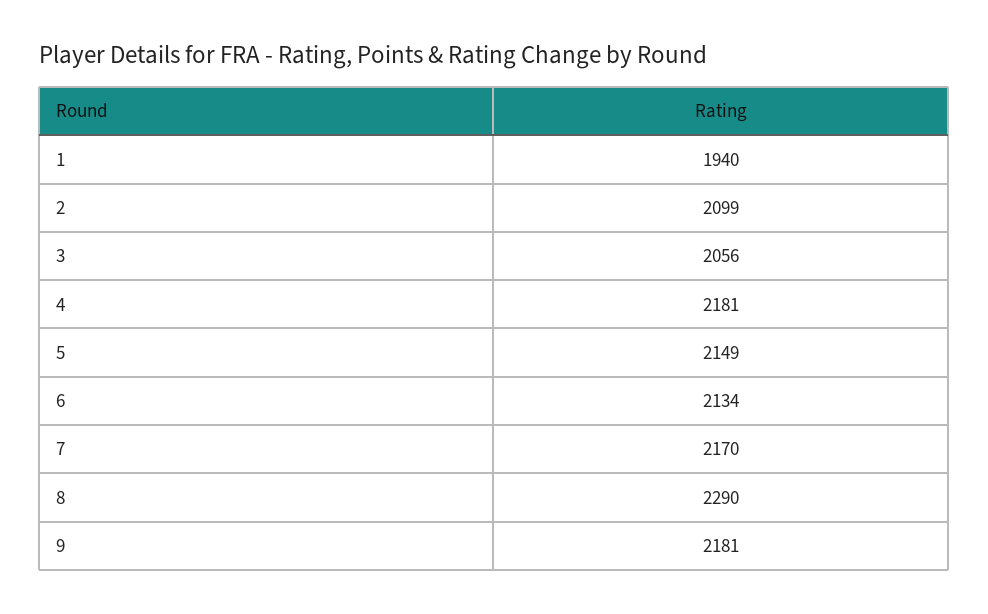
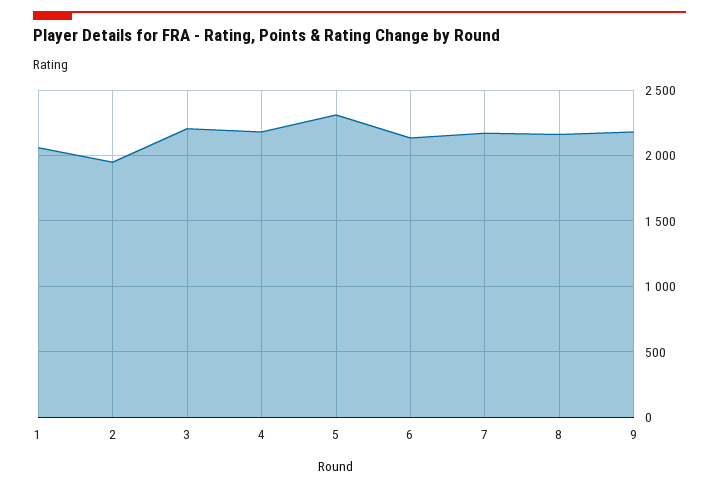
1: 1940 -> 2050
2: 2099 -> 1950
3: 2056 -> 2200
5: 2149 -> 2300
8: 2290 -> 2150

